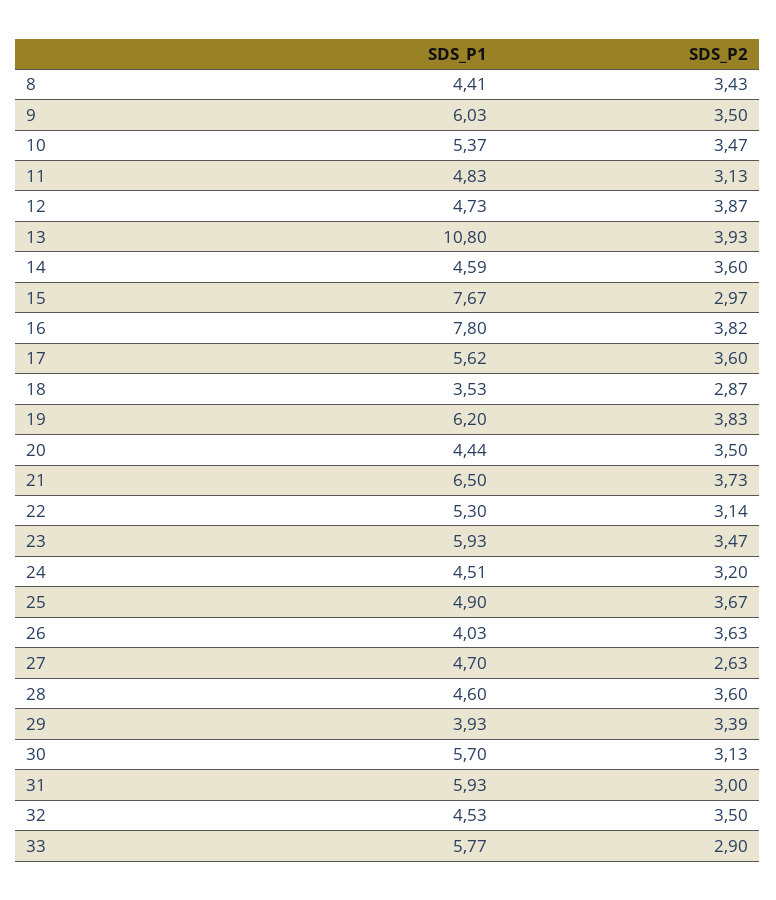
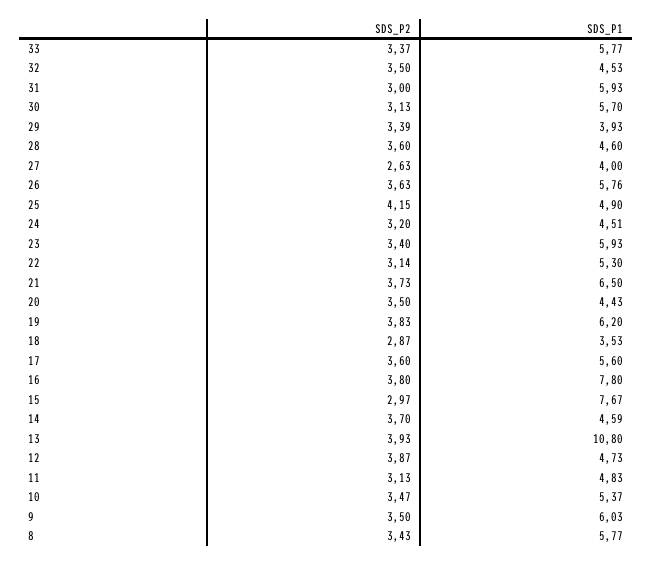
SDS_P1, 8: 4.41 -> 5.77
SDS_P2, 14: 3.6 -> 3.7
SDS_P2, 16: 3.82 -> 3.8
SDS_P1, 17: 5.62 -> 5.6
SDS_P1, 20: 4.44 -> 4.43
SDS_P2, 23: 3.47 -> 3.4
SDS_P2, 25: 3.67 -> 4.15
SDS_P1, 26: 4.03 -> 5.76
SDS_P1, 27: 4.7 -> 4
SDS_P2, 33: 2.9 -> 3.37

